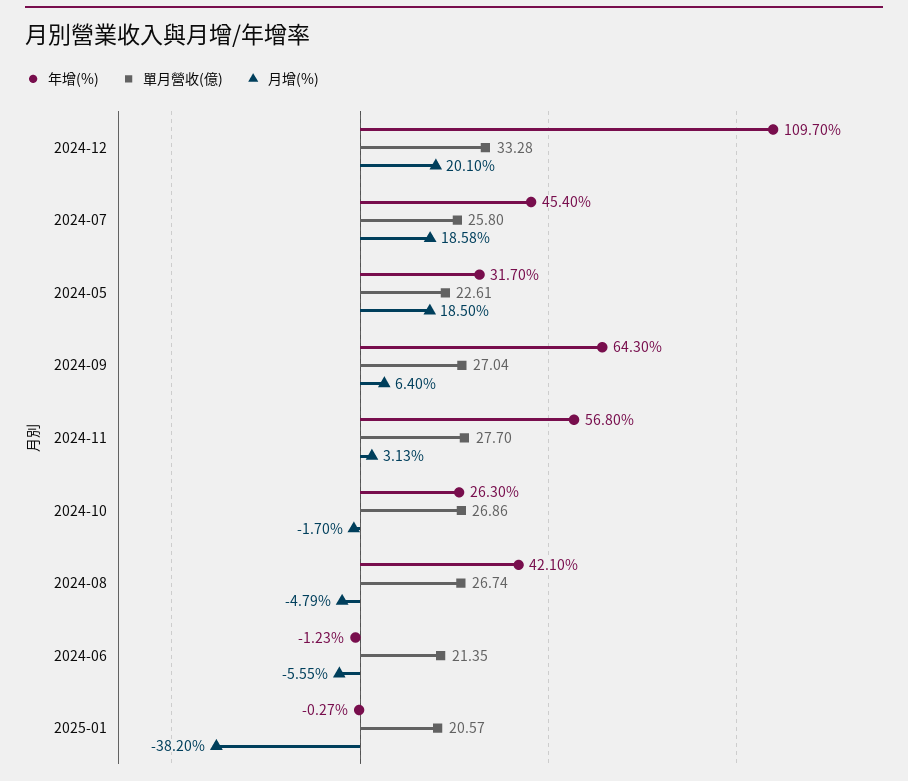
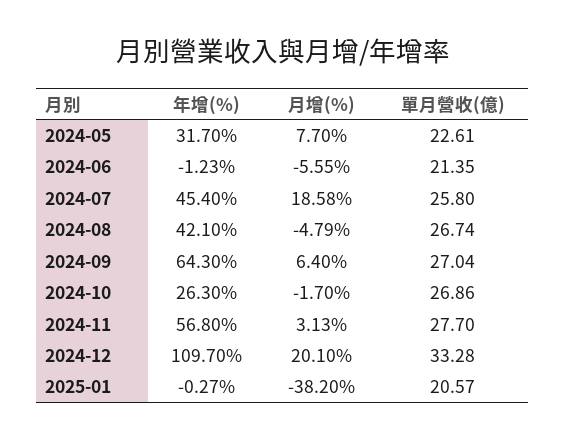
月增(%), 2024-05: 18.5 -> 7.7

